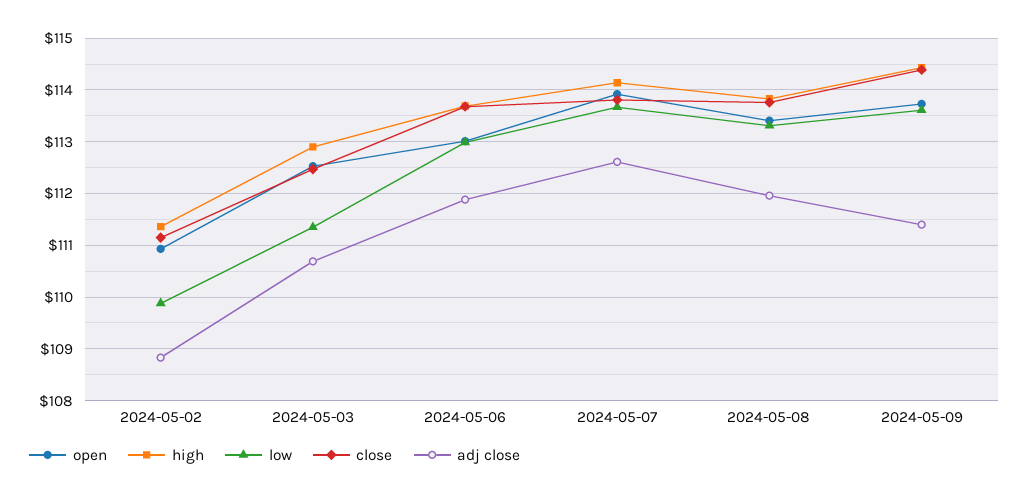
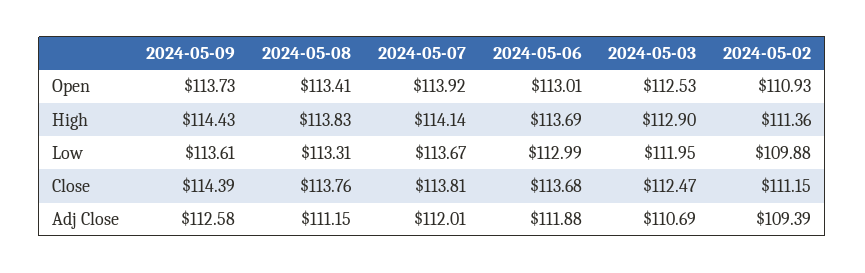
adj close, 2024-05-02: 108.8 -> 109.39
low, 2024-05-03: 111.4 -> 111.95
adj close, 2024-05-07: 112.6 -> 112.01
adj close, 2024-05-08: 112 -> 111.15
adj close, 2024-05-09: 111.4 -> 112.58

